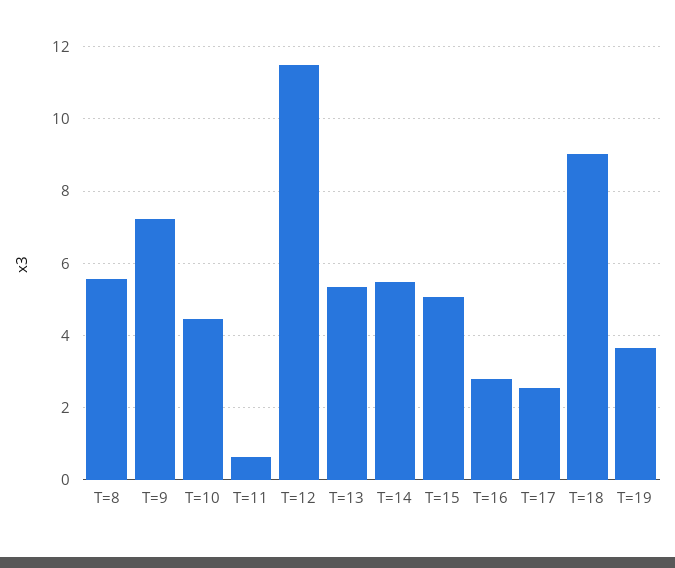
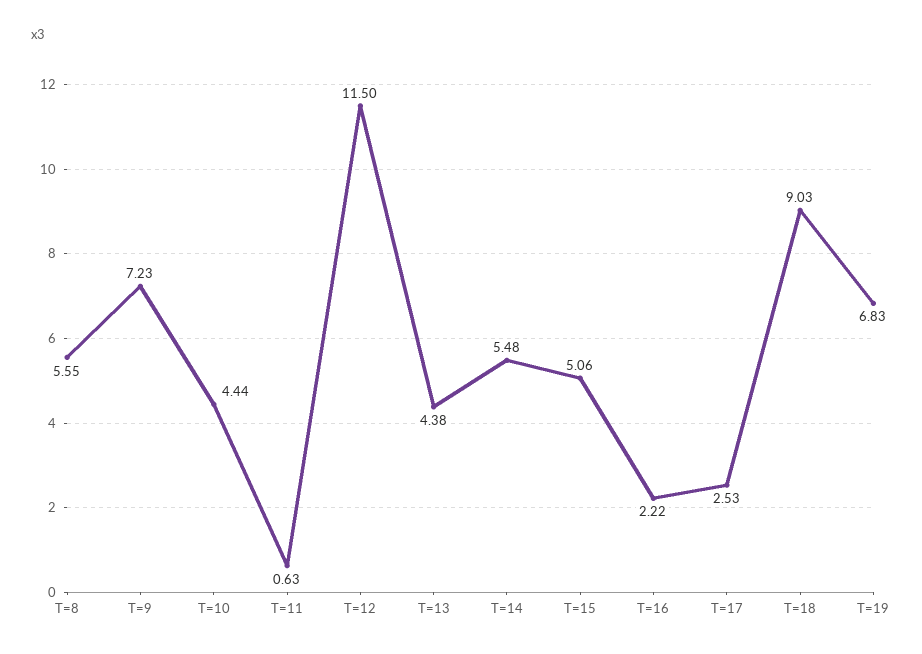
T=13: 5.4 -> 4.38
T=16: 2.8 -> 2.22
T=19: 3.6 -> 6.83

